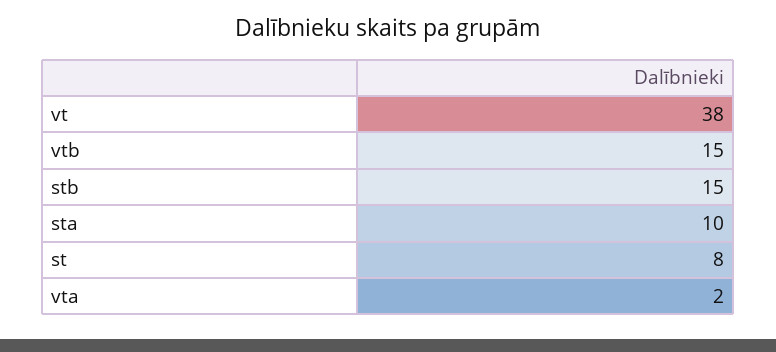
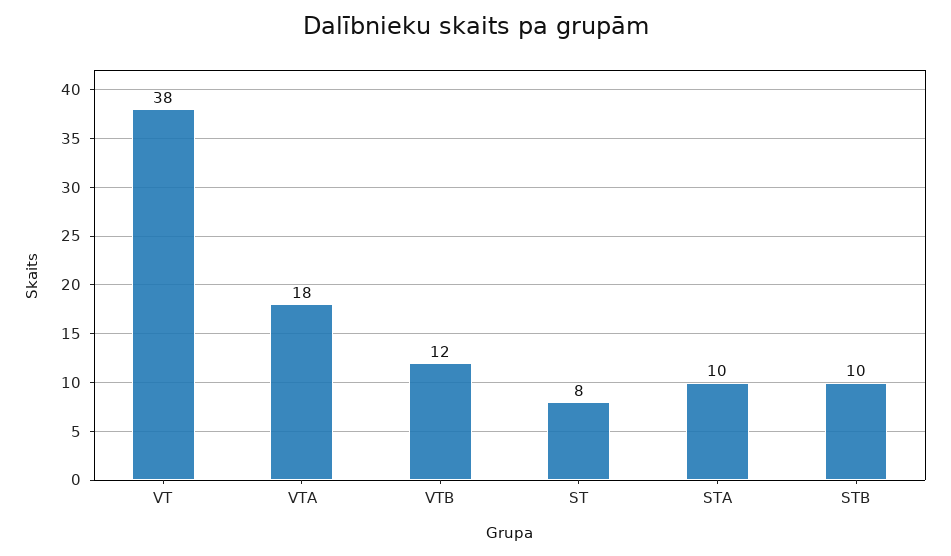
vtb: 15 -> 12
stb: 15 -> 10
vta: 2 -> 18

